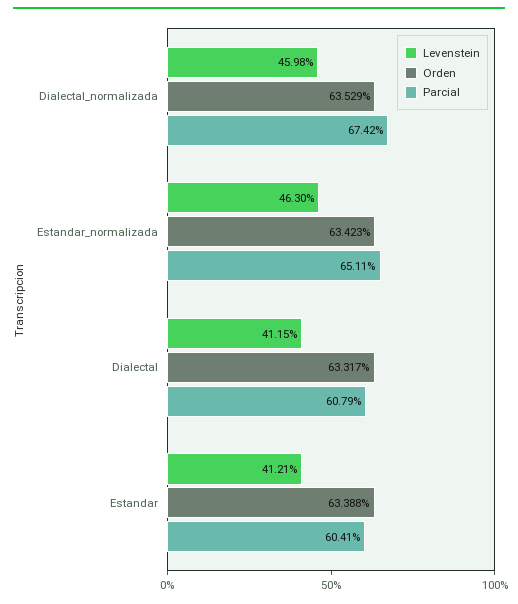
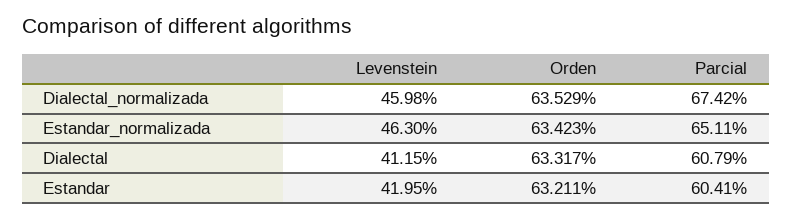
Levenstein, Estandar: 41.21 -> 41.95
Orden, Estandar: 63.388 -> 63.211

